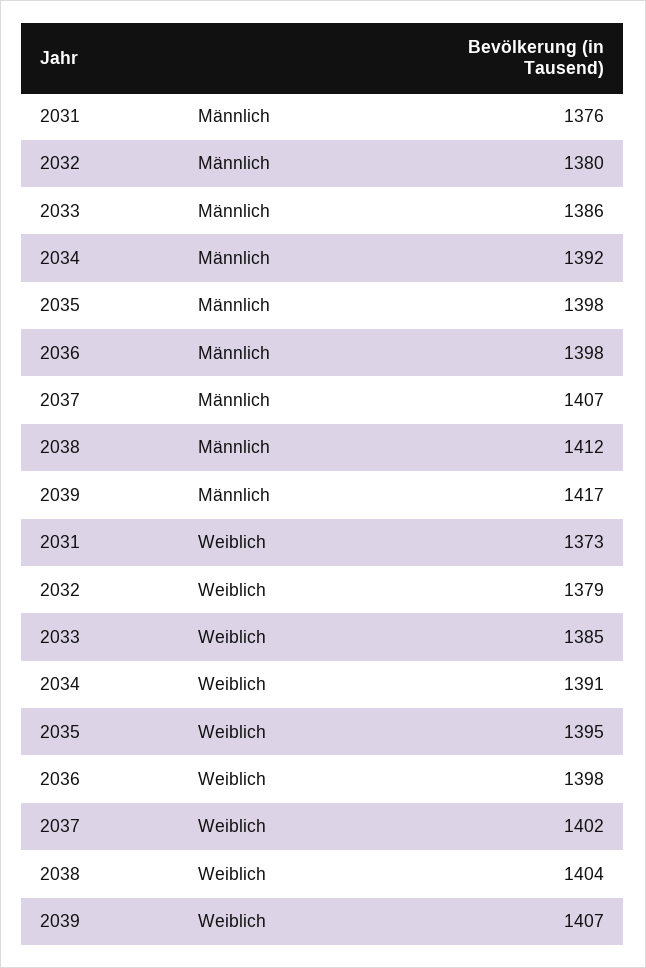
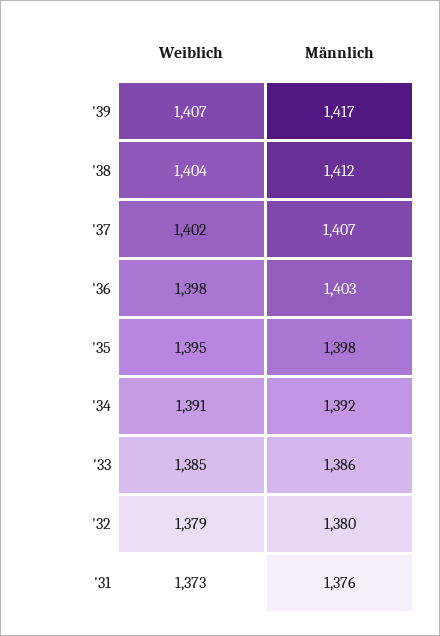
2036, Männlich: 1398 -> 1403

